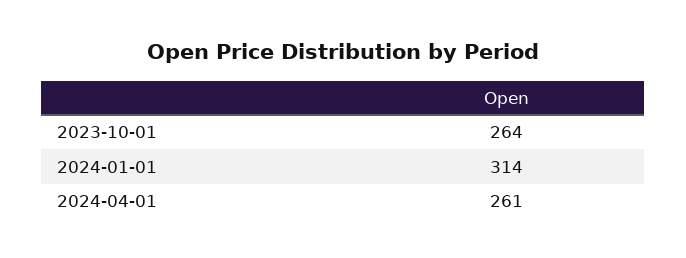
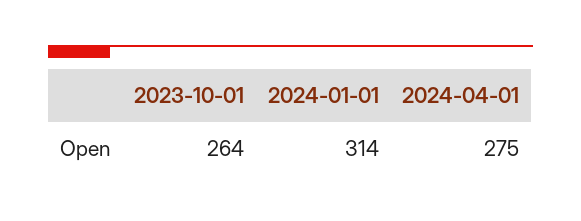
2024-04-01: 261 -> 275

